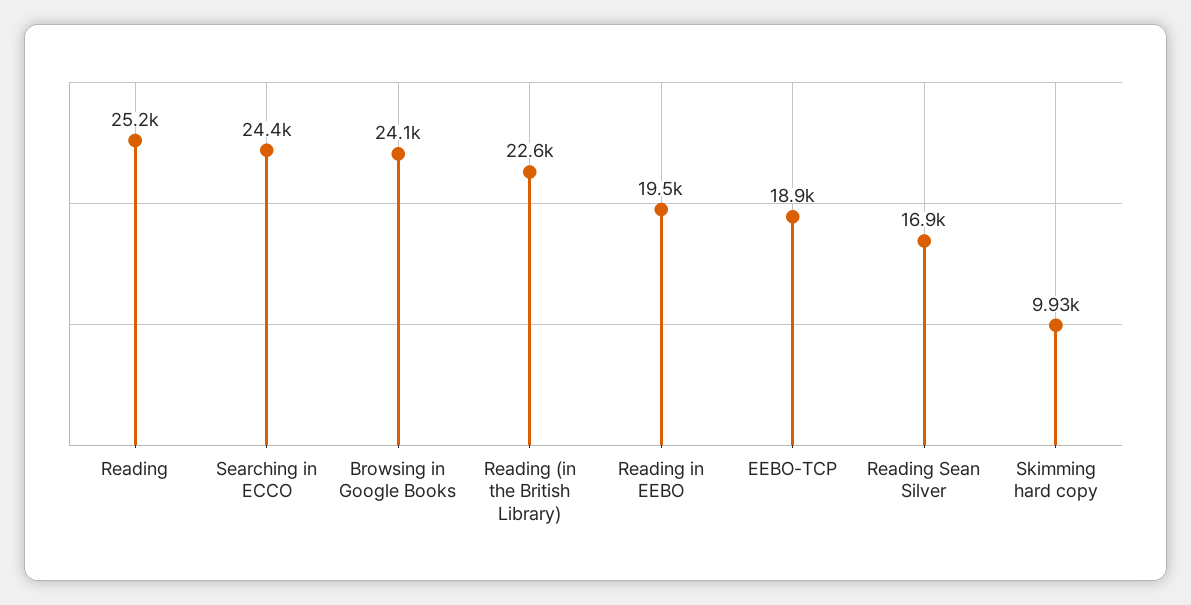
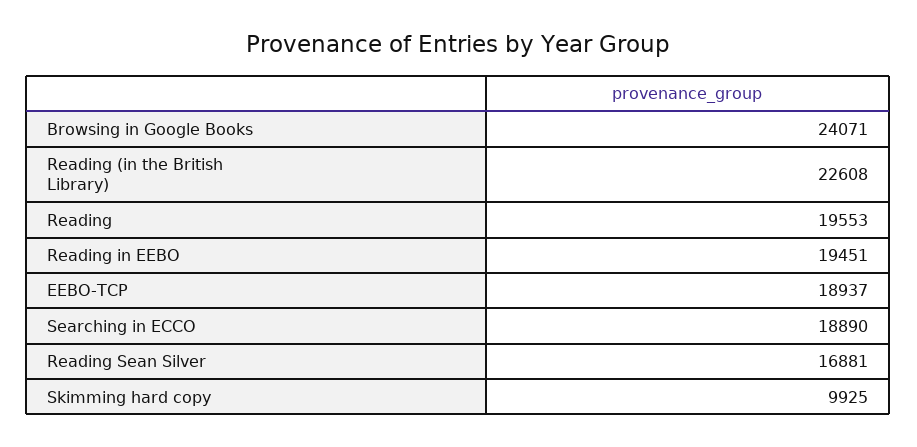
Reading: 25200 -> 19553
Searching in ECCO: 24400 -> 18890

